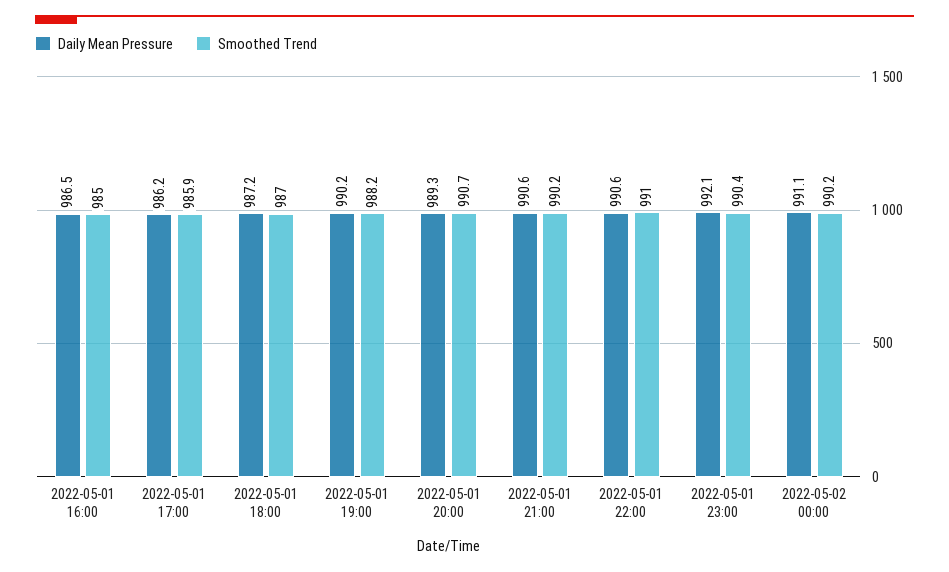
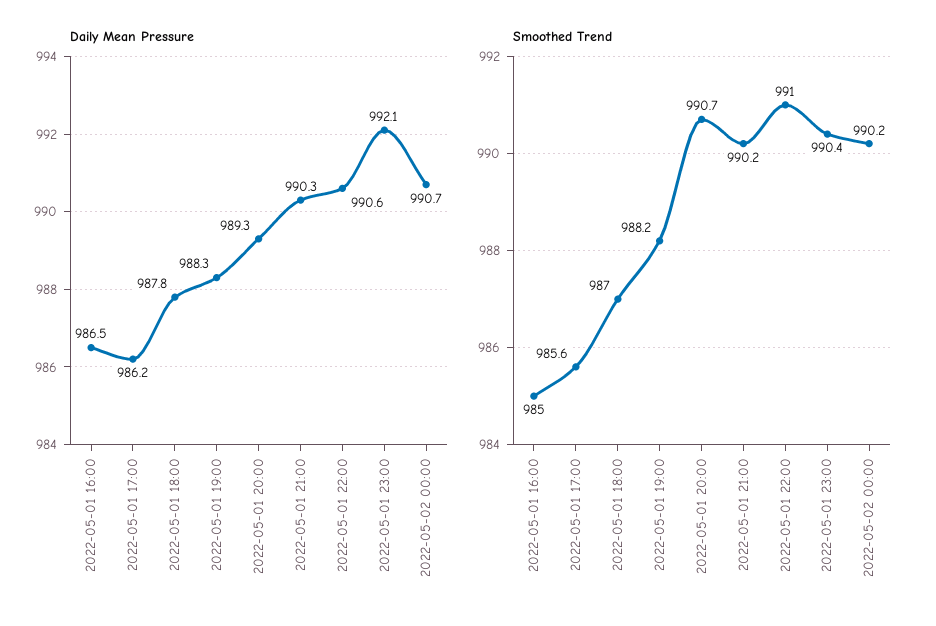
Smoothed Trend, 2022-05-01 17:00: 985.9 -> 985.6
Daily Mean Pressure, 2022-05-01 18:00: 987.2 -> 987.8
Daily Mean Pressure, 2022-05-01 19:00: 990.2 -> 988.3
Daily Mean Pressure, 2022-05-01 21:00: 990.6 -> 990.3
Daily Mean Pressure, 2022-05-02 00:00: 991.1 -> 990.7

